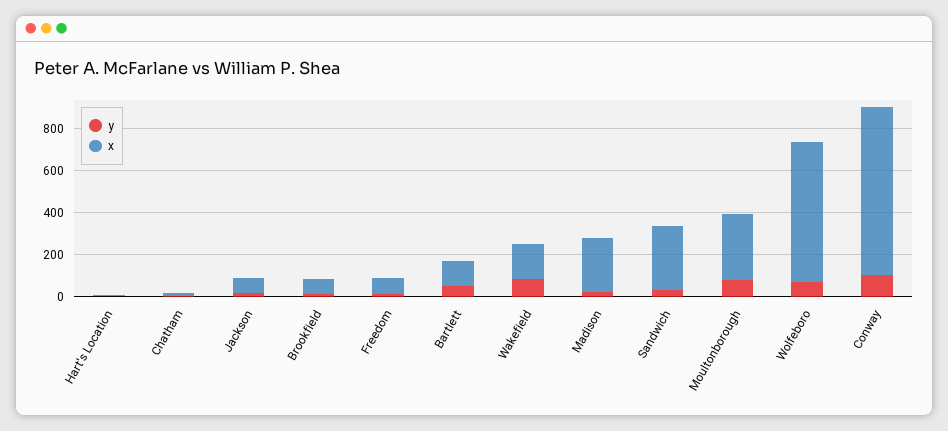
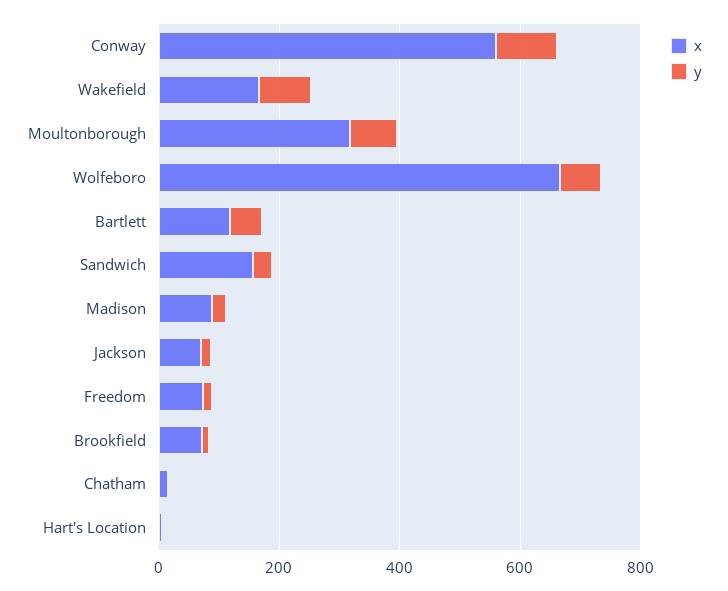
x, Madison: 250 -> 100
x, Sandwich: 300 -> 150
x, Conway: 800 -> 550

